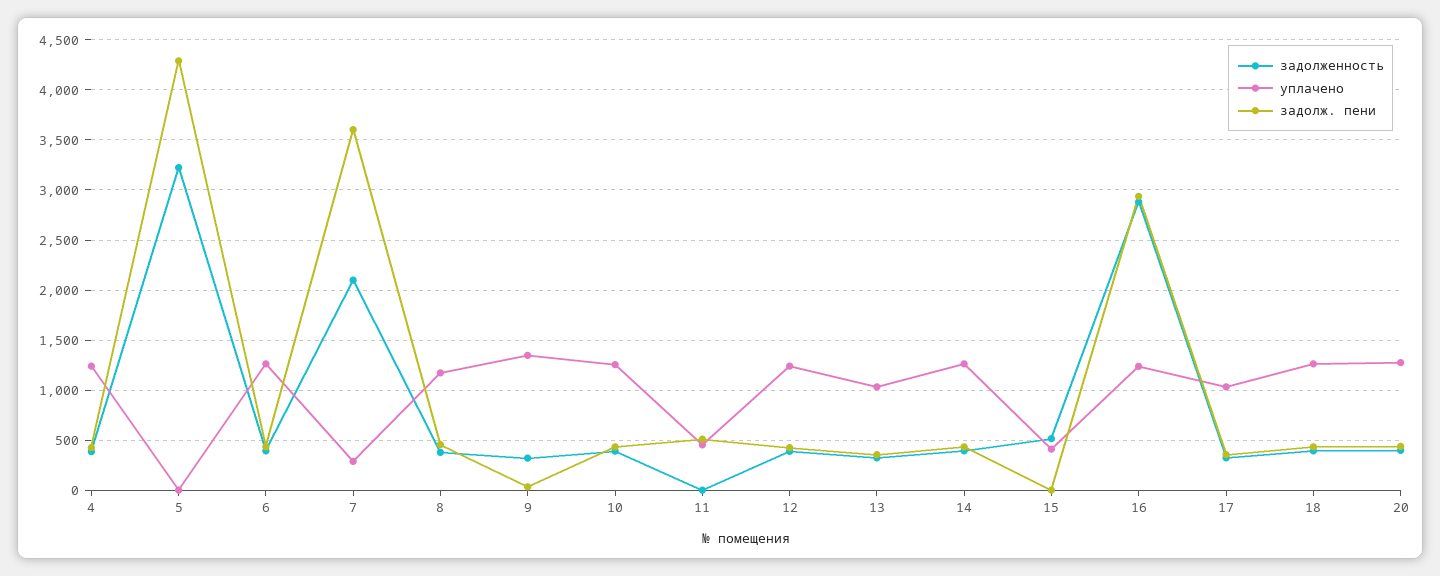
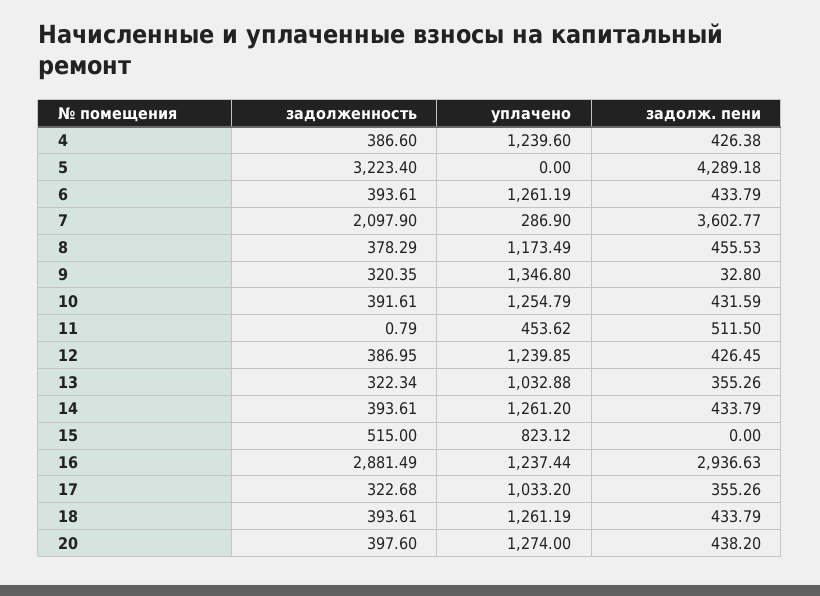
уплачено, 15: 400 -> 823.12

